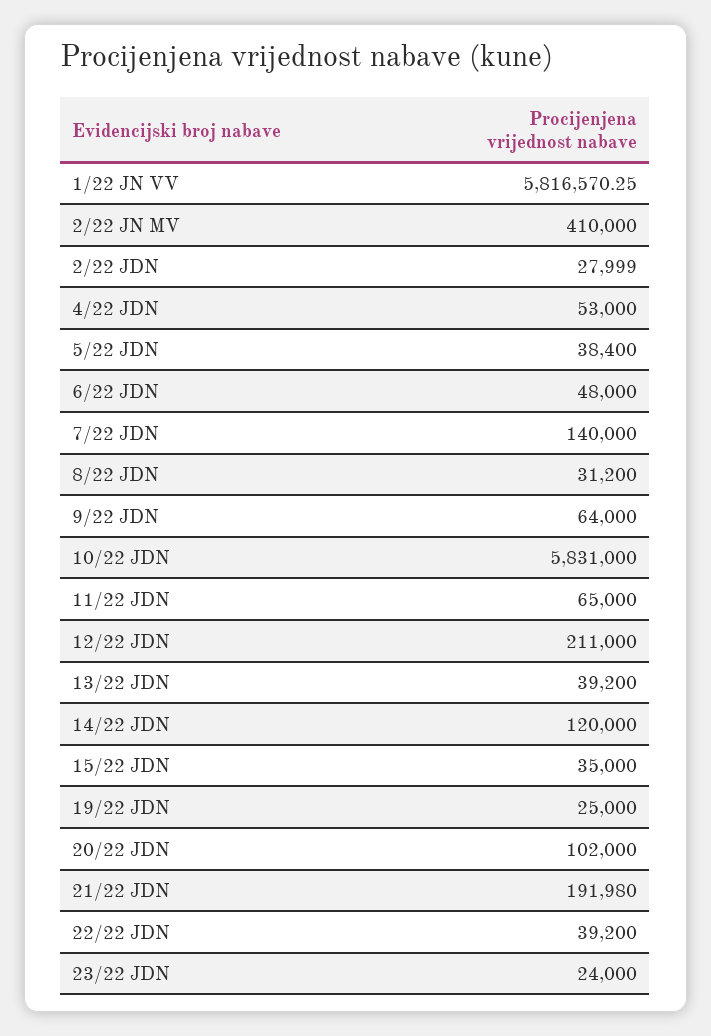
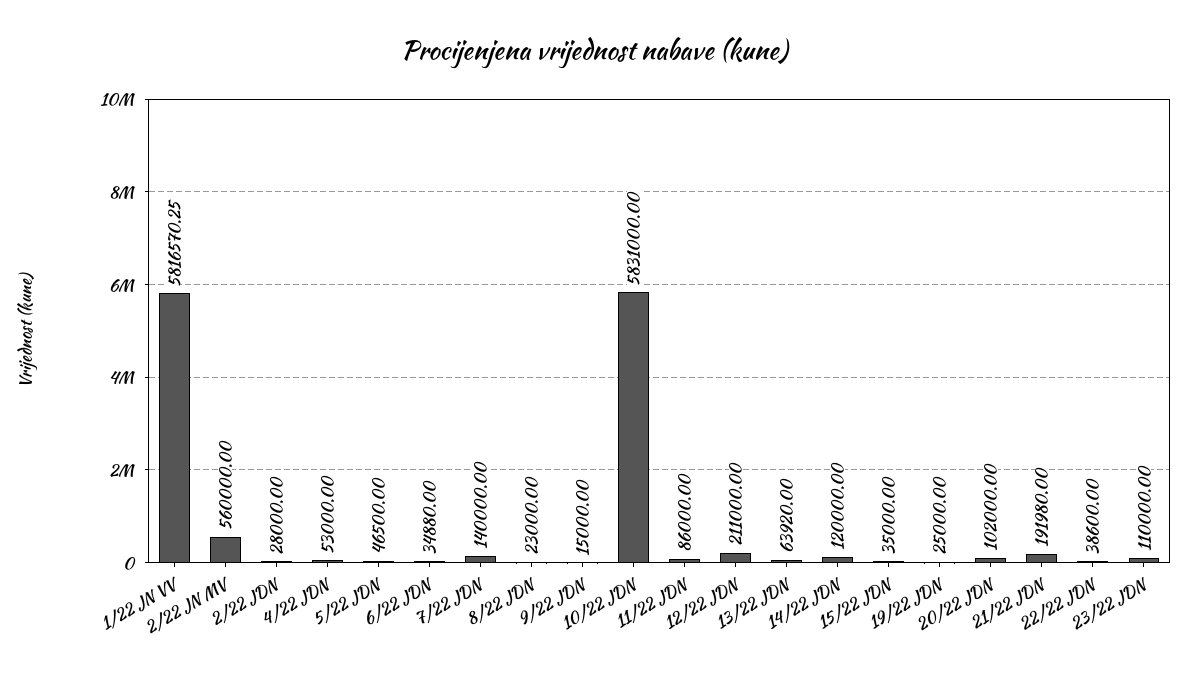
2/22 JN MV: 410000 -> 560000
2/22 JDN: 27999 -> 28000
5/22 JDN: 38400 -> 46500
6/22 JDN: 48000 -> 34880
8/22 JDN: 31200 -> 23000
9/22 JDN: 64000 -> 15000
11/22 JDN: 65000 -> 86000
13/22 JDN: 39200 -> 63920
22/22 JDN: 39200 -> 38600
23/22 JDN: 24000 -> 110000

